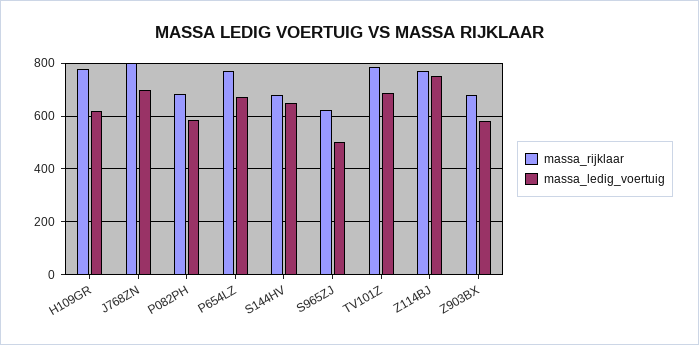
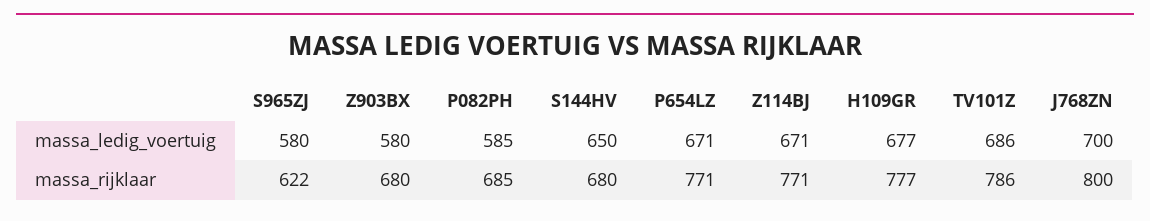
massa_ledig_voertuig, H109GR: 625 -> 677
massa_ledig_voertuig, S965ZJ: 500 -> 580
massa_ledig_voertuig, Z114BJ: 750 -> 671

